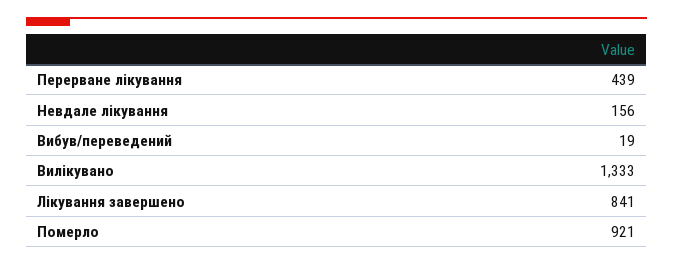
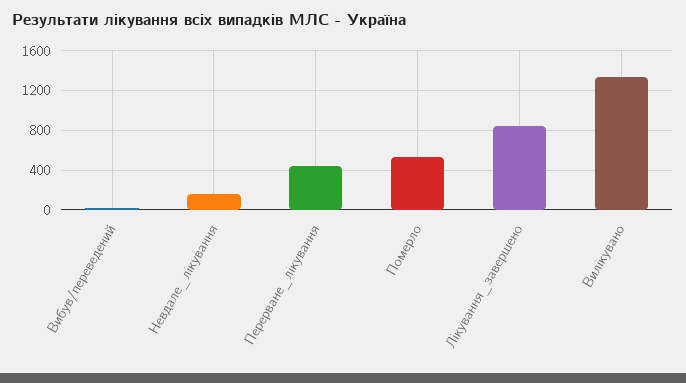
Померло: 921 -> 500

